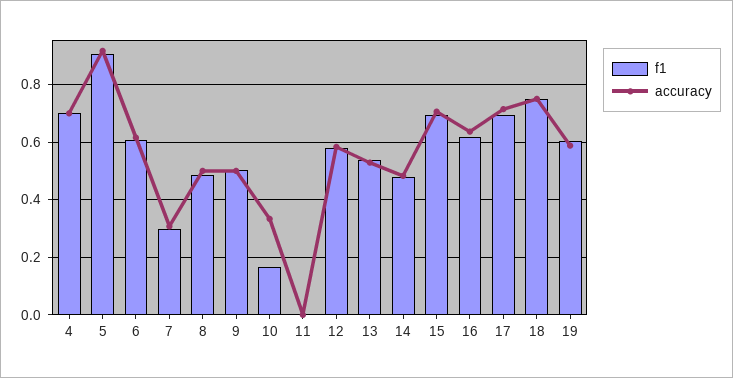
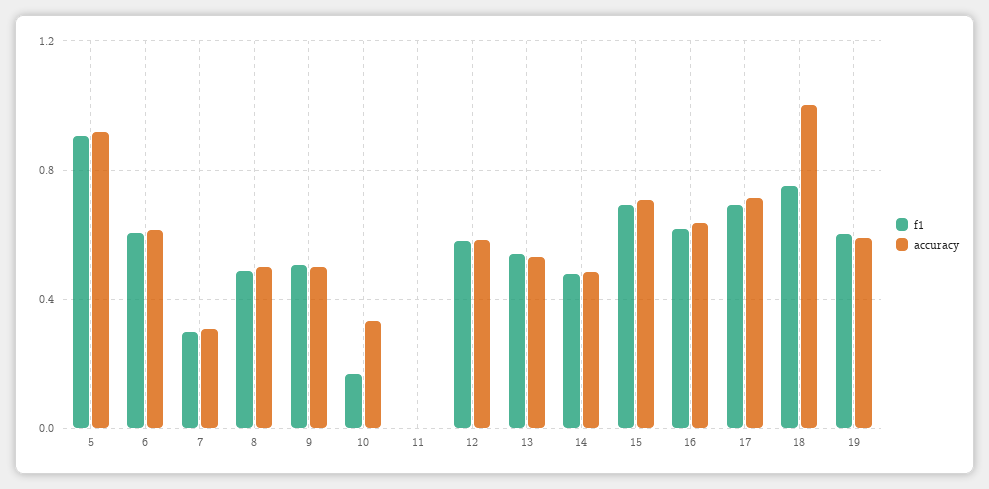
f1, 4: 0.7 -> none
accuracy, 4: 0.7 -> none
accuracy, 18: 0.75 -> 1

